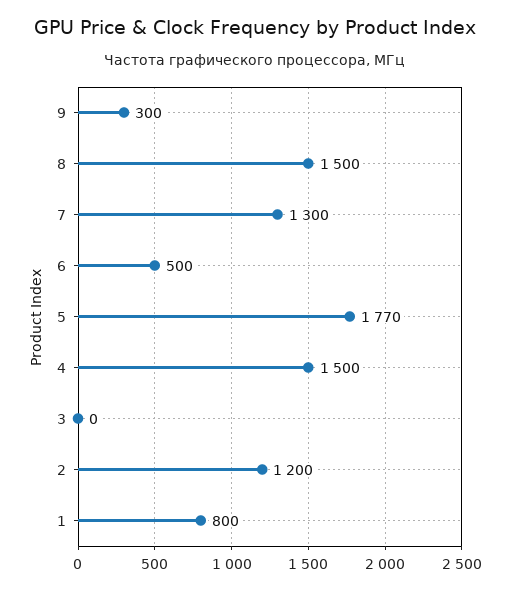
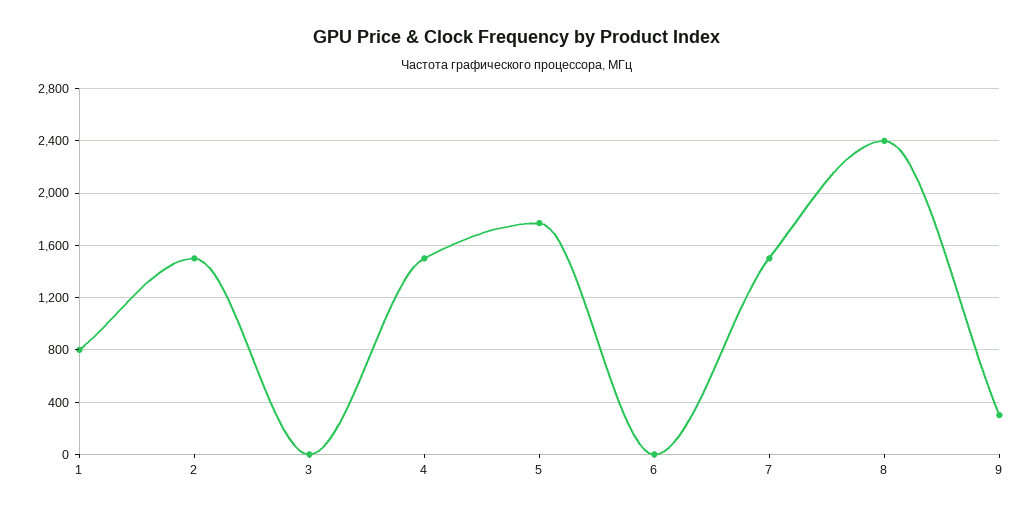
8: 1500 -> 2400
7: 1300 -> 1500
6: 500 -> 0
2: 1200 -> 1500

